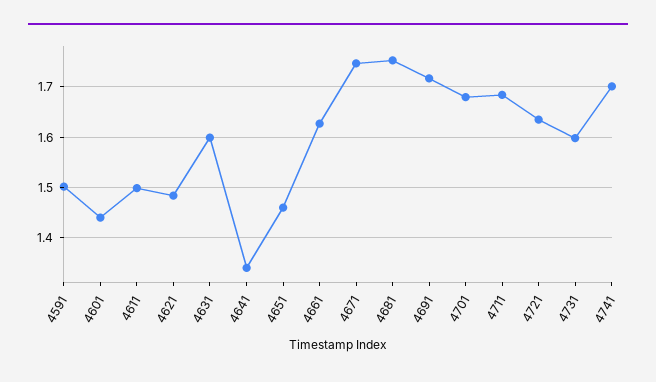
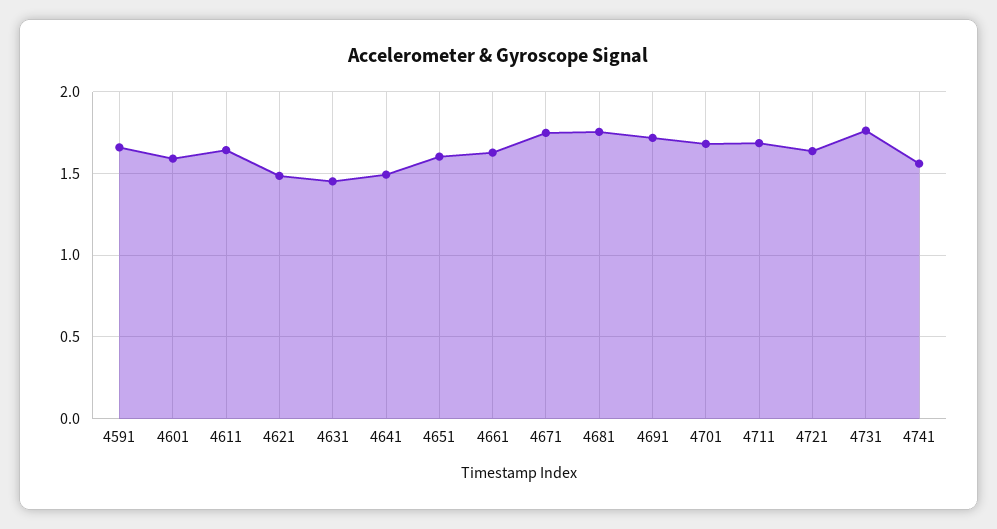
4591: 1.5 -> 1.65
4601: 1.44 -> 1.6
4611: 1.5 -> 1.65
4631: 1.6 -> 1.45
4641: 1.34 -> 1.5
4651: 1.46 -> 1.6
4731: 1.6 -> 1.75
4741: 1.7 -> 1.55

